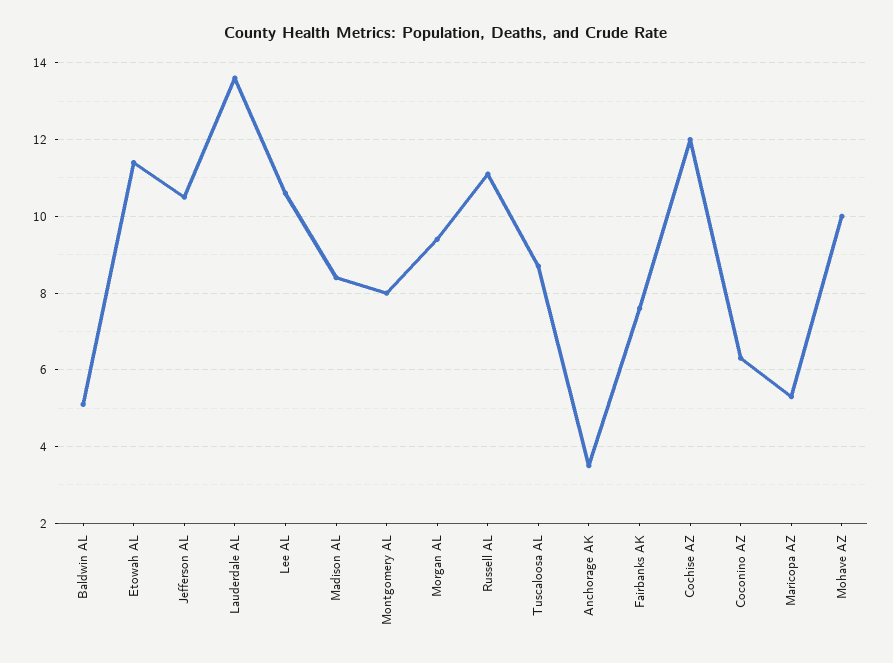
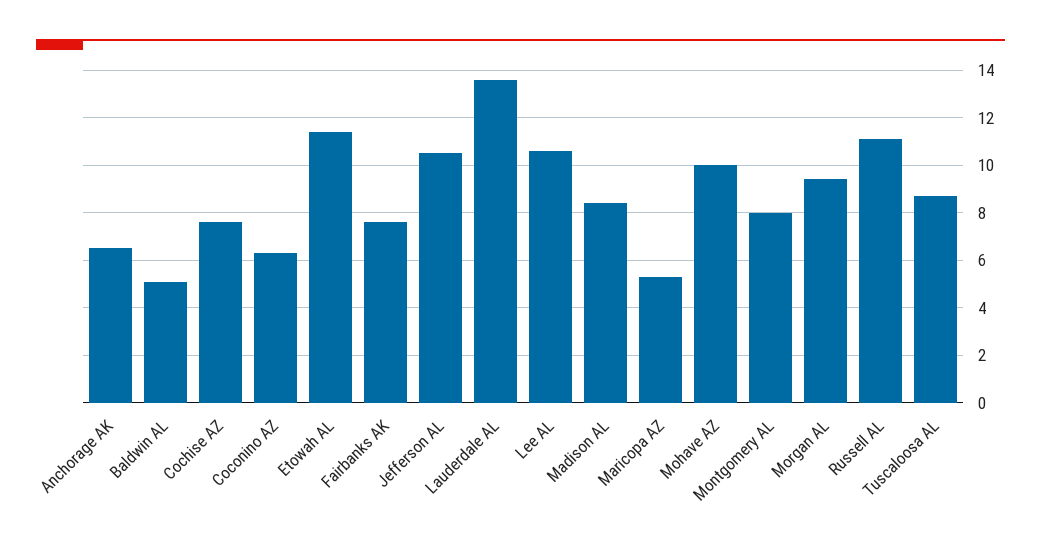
Anchorage AK: 3.5 -> 6.5
Cochise AZ: 12 -> 7.5

